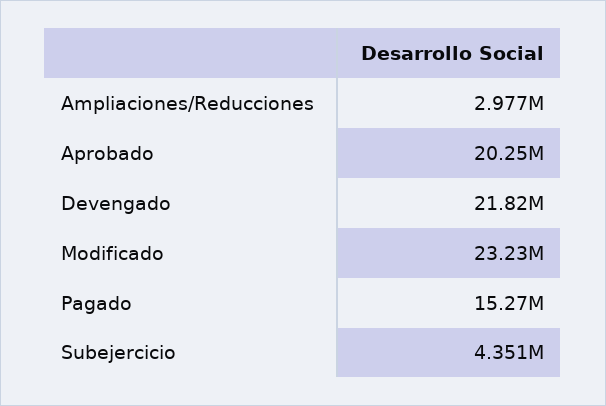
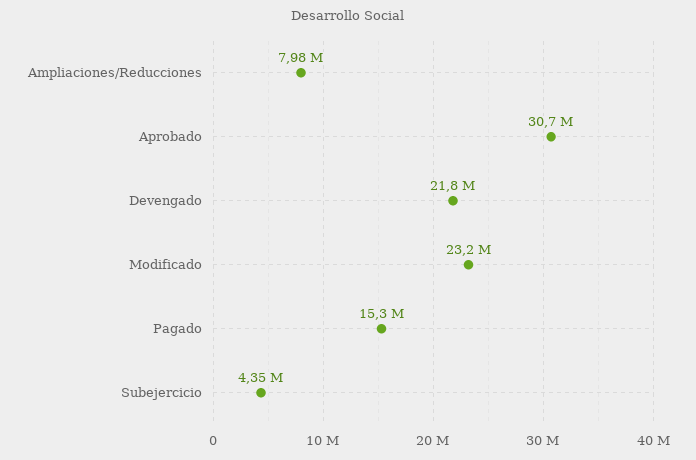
Ampliaciones/Reducciones: 2977000 -> 7980000
Aprobado: 20250000 -> 30700000

